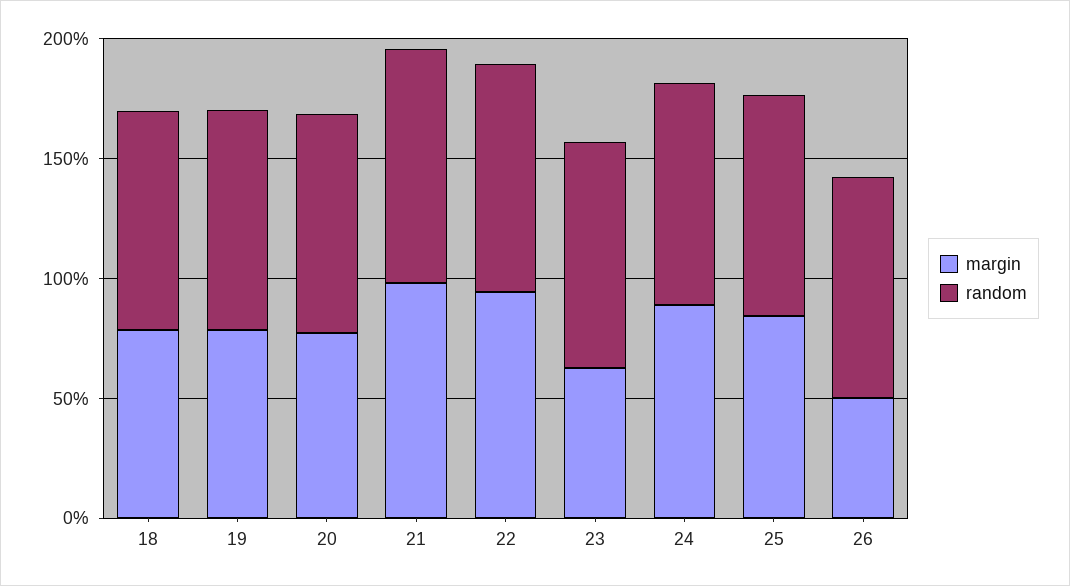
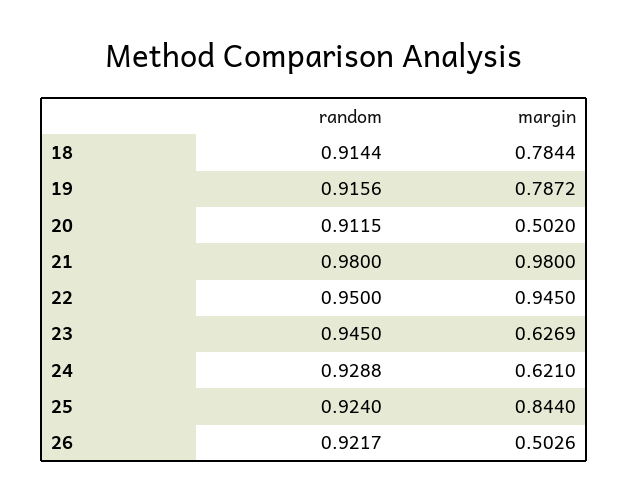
margin, 20: 0.8 -> 0.502
margin, 24: 0.9 -> 0.621

